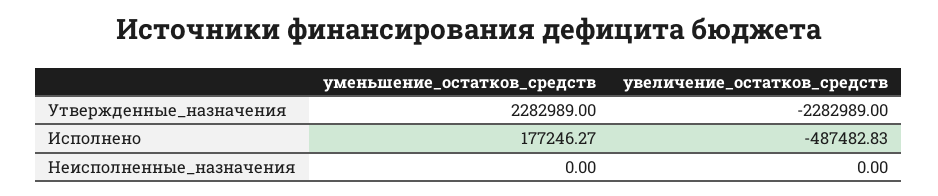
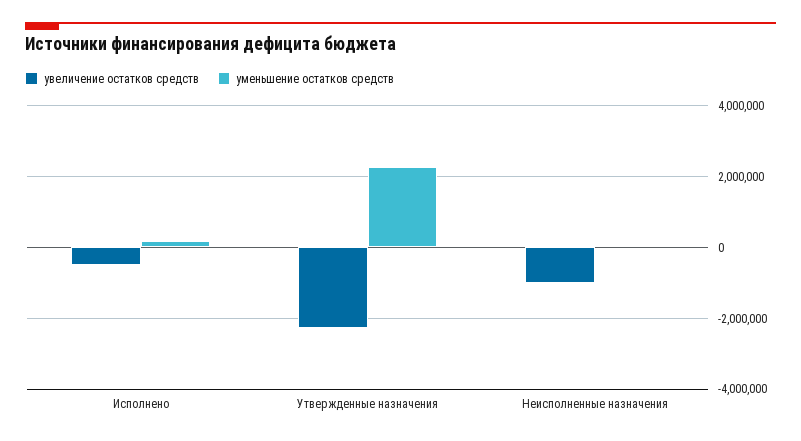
увеличение_остатков_средств, Неисполненные_назначения: 0 -> -1000000

